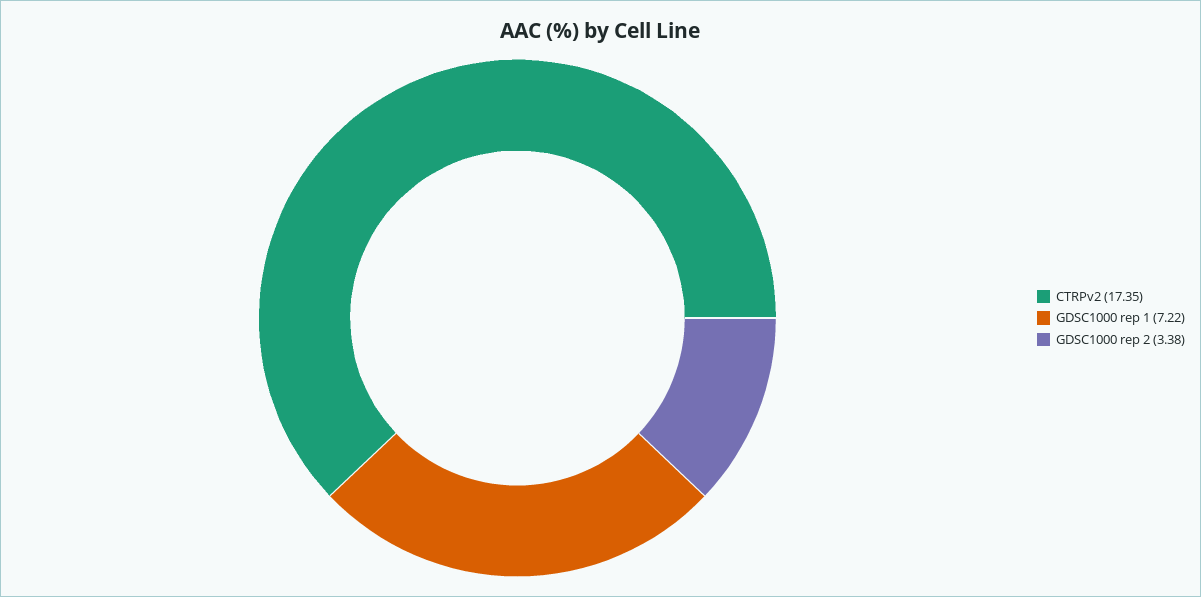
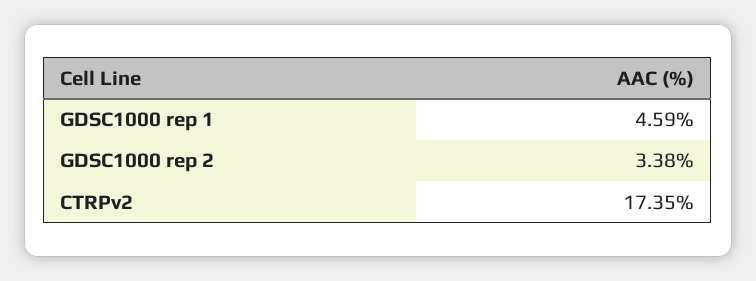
GDSC1000 rep 1: 7.22 -> 4.59

